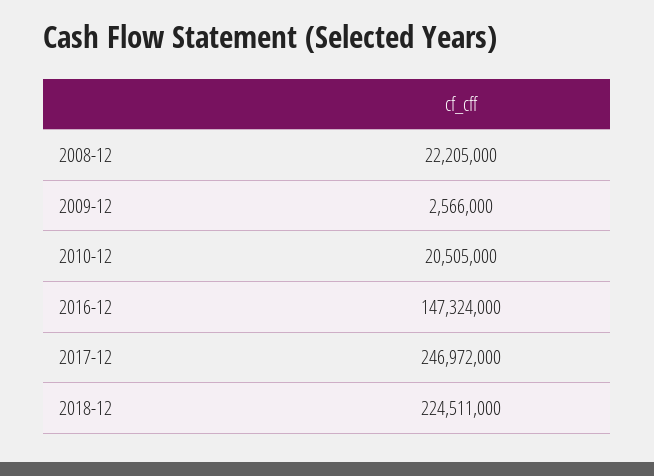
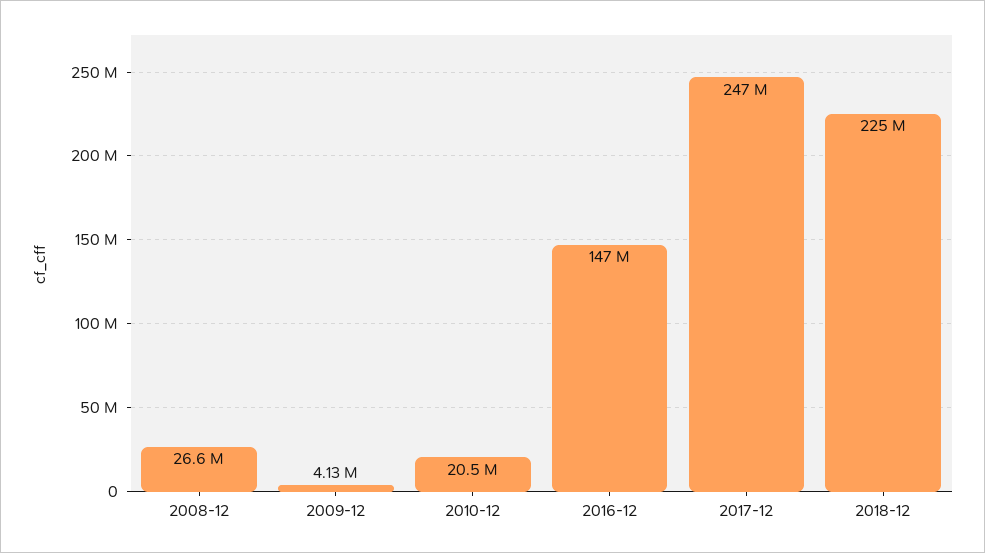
2008-12: 22205000 -> 26600000
2009-12: 2566000 -> 4130000

